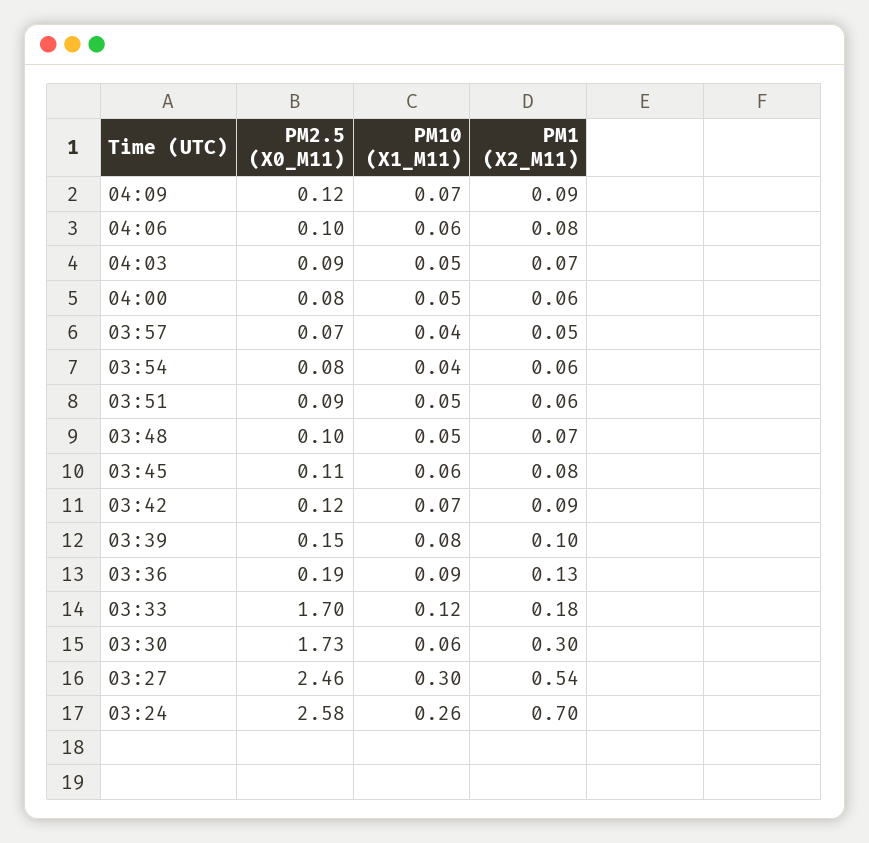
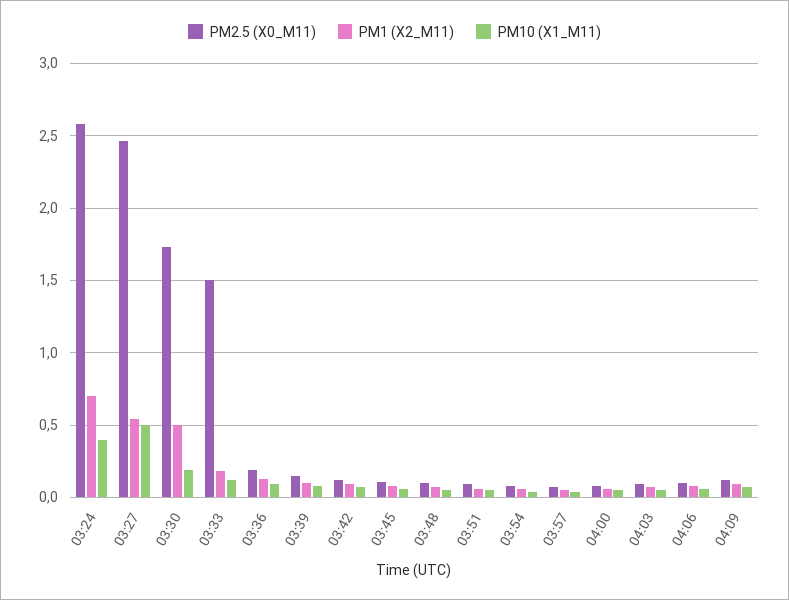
PM2.5 (X0_M11), 03:33: 1.7 -> 1.5
PM10 (X1_M11), 03:30: 0.06 -> 0.2
PM1 (X2_M11), 03:30: 0.3 -> 0.5
PM10 (X1_M11), 03:27: 0.3 -> 0.5
PM10 (X1_M11), 03:24: 0.26 -> 0.4

